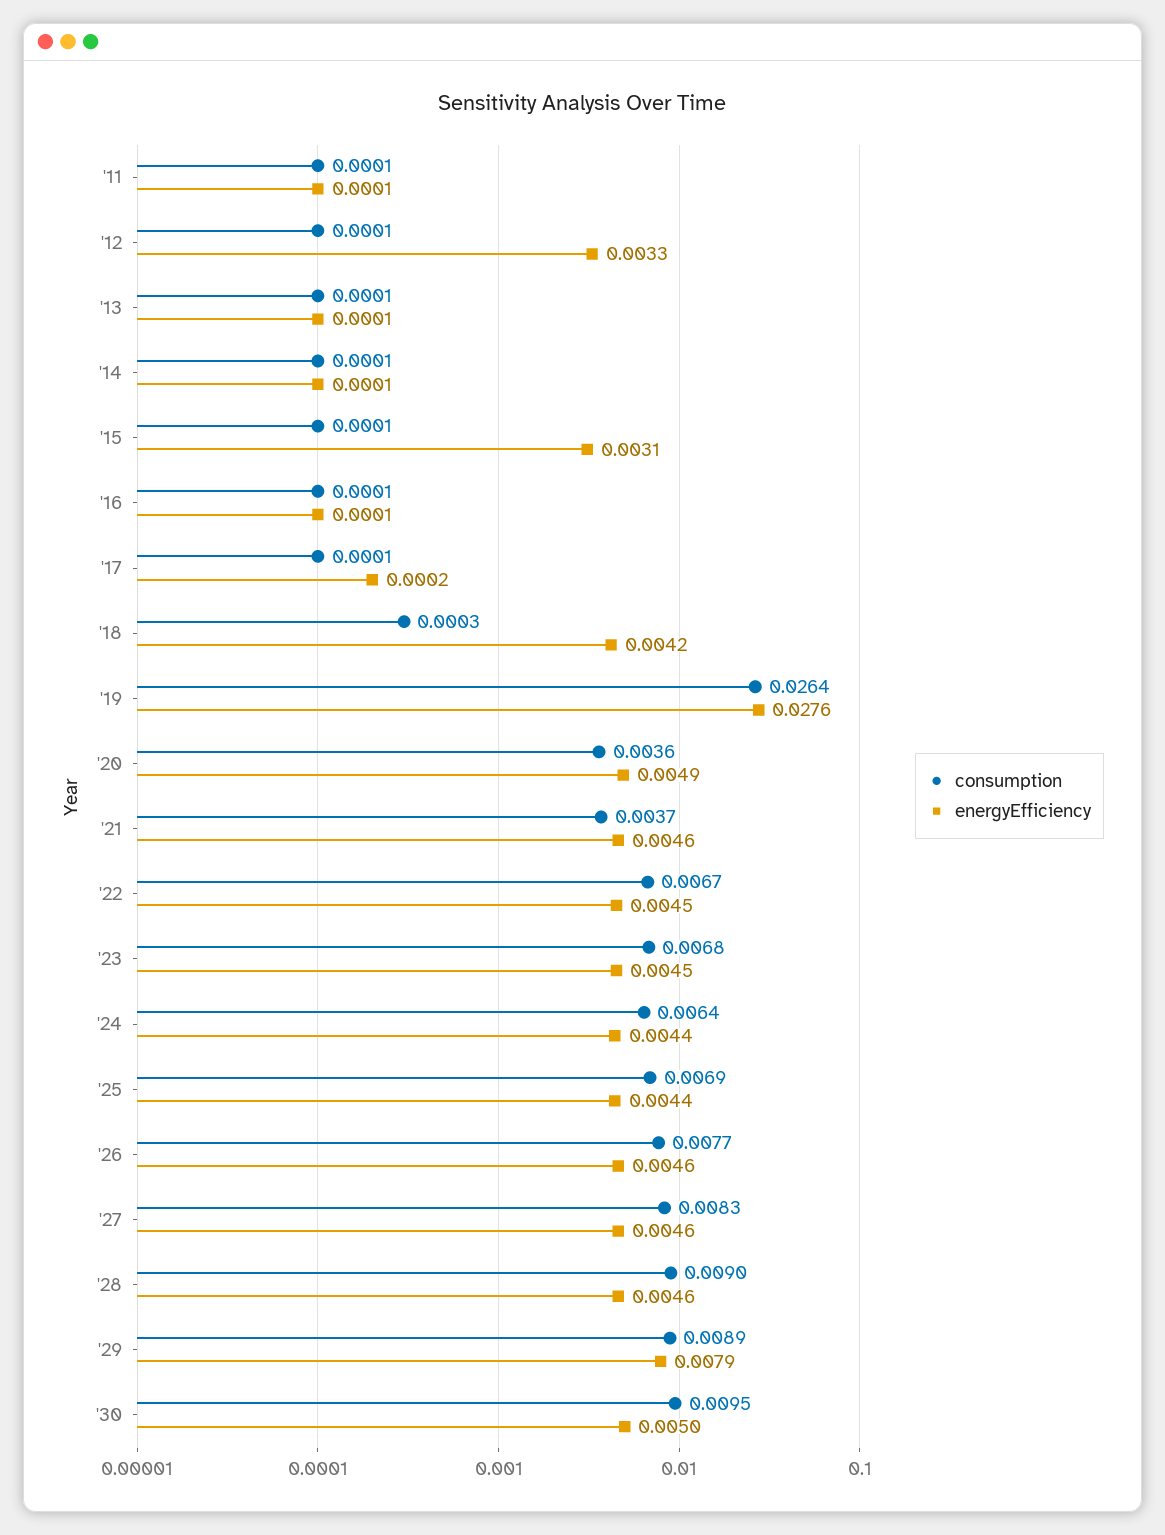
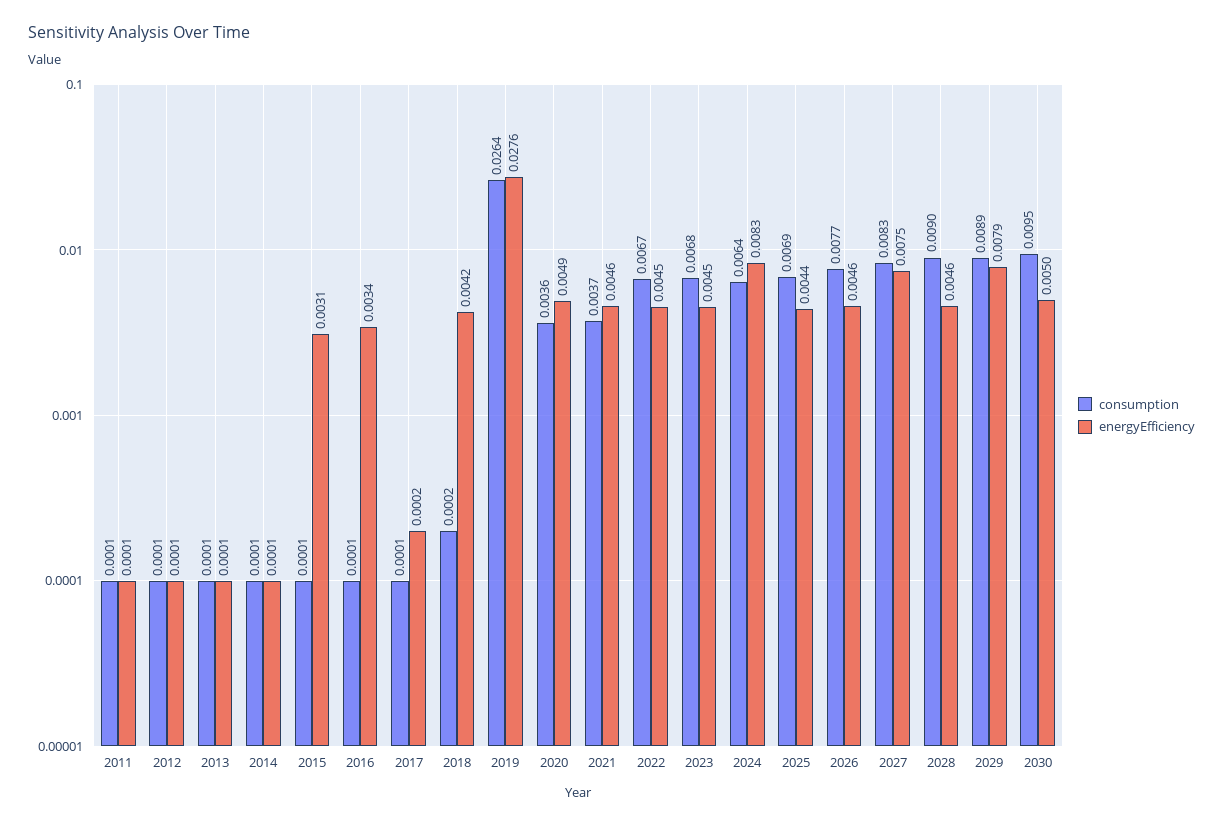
energyEfficiency, '12: 0.0033 -> 0.0001
energyEfficiency, '16: 0.0001 -> 0.0034
consumption, '18: 0.0003 -> 0.0002
energyEfficiency, '24: 0.0044 -> 0.0083
energyEfficiency, '27: 0.0046 -> 0.0075

